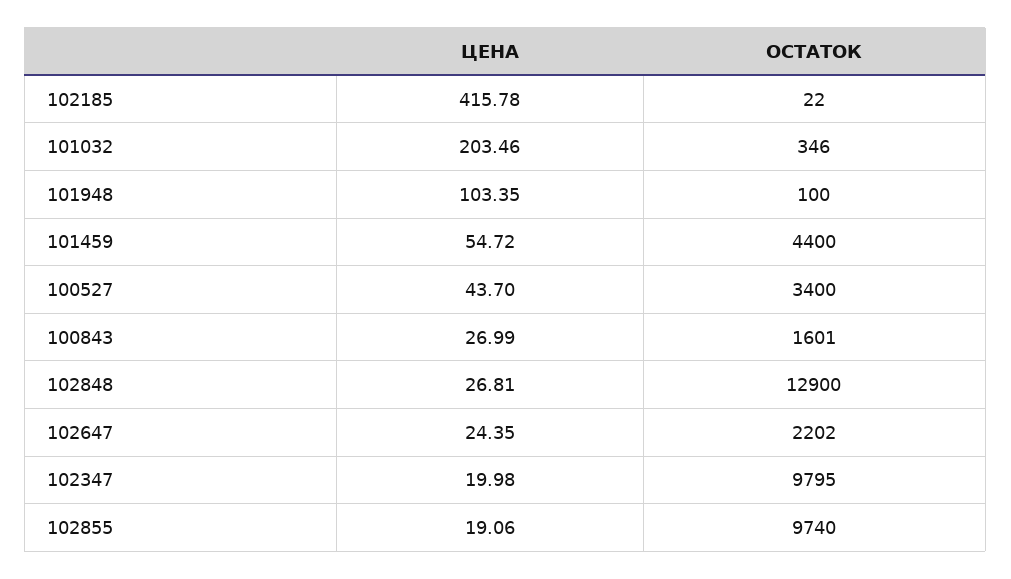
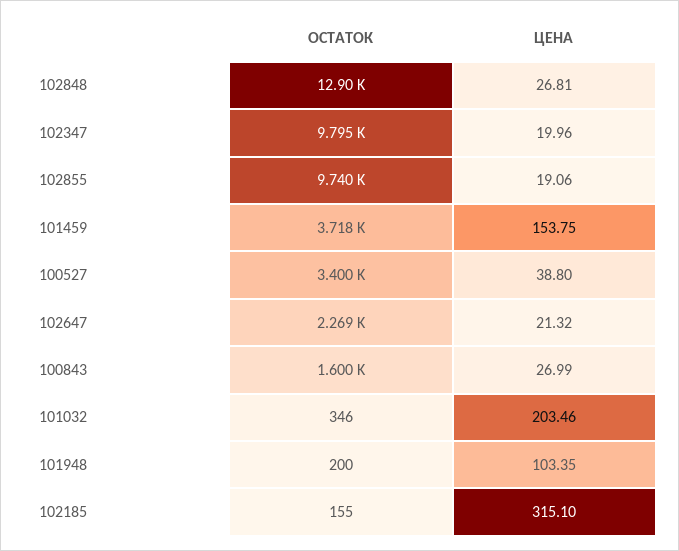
ЦЕНА, 102185: 415.78 -> 315.1
ОСТАТОК, 102185: 22 -> 155
ОСТАТОК, 101948: 100 -> 200
ЦЕНА, 101459: 54.72 -> 153.75
ОСТАТОК, 101459: 4400 -> 3718
ЦЕНА, 100527: 43.7 -> 38.8
ОСТАТОК, 100843: 1601 -> 1600
ЦЕНА, 102647: 24.35 -> 21.32
ОСТАТОК, 102647: 2202 -> 2269
ЦЕНА, 102347: 19.98 -> 19.96

